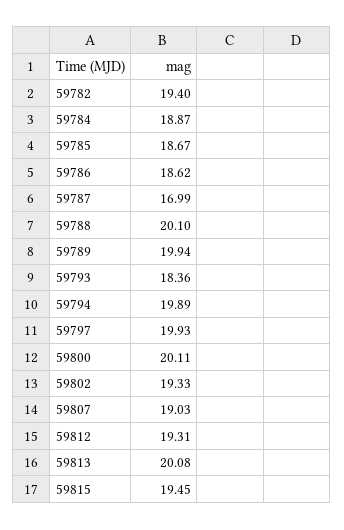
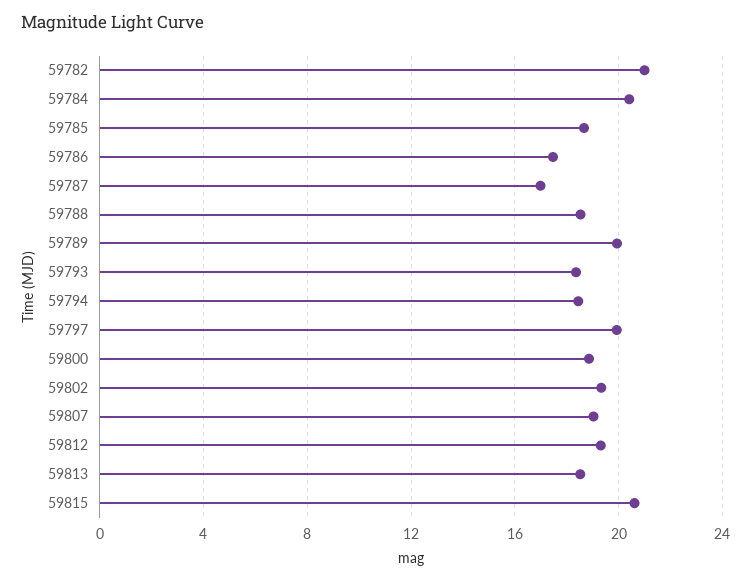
59782: 19.4 -> 21
59784: 18.87 -> 20.5
59786: 18.62 -> 17.5
59788: 20.1 -> 18.5
59794: 19.89 -> 18.5
59800: 20.11 -> 19
59813: 20.08 -> 18.5
59815: 19.45 -> 20.5

